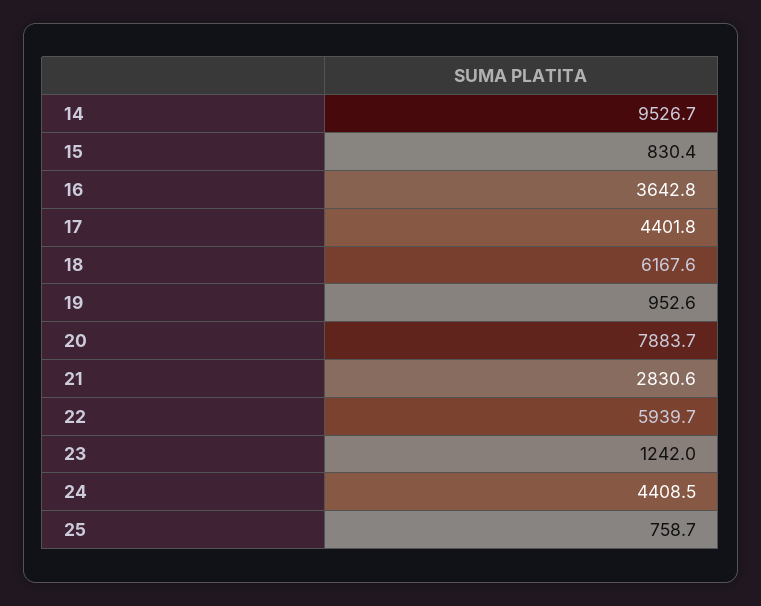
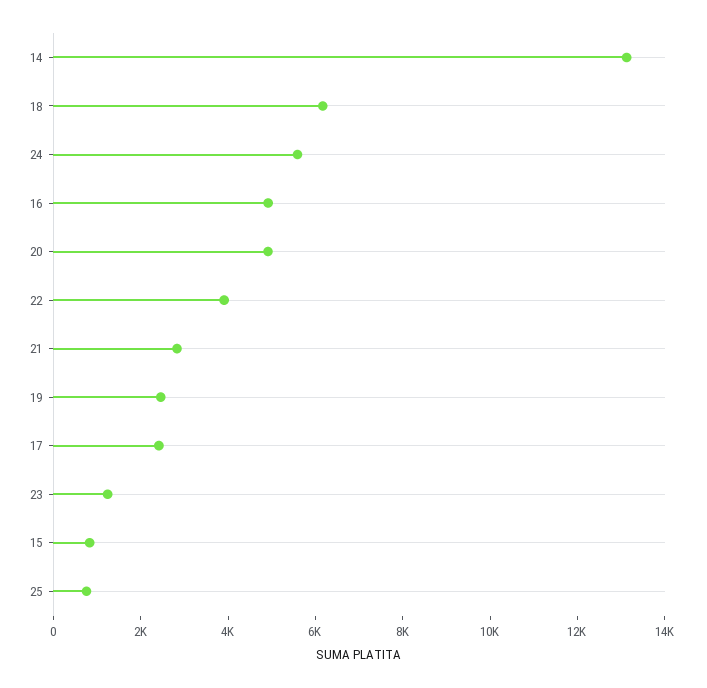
14: 9526.7 -> 13000
16: 3642.8 -> 5000
17: 4401.8 -> 2500
19: 952.6 -> 2500
20: 7883.7 -> 5000
22: 5939.7 -> 4000
24: 4408.5 -> 5500

